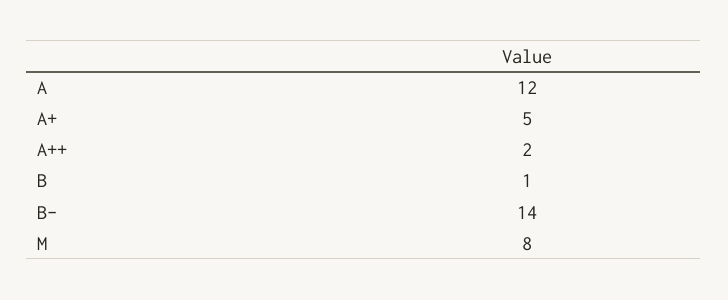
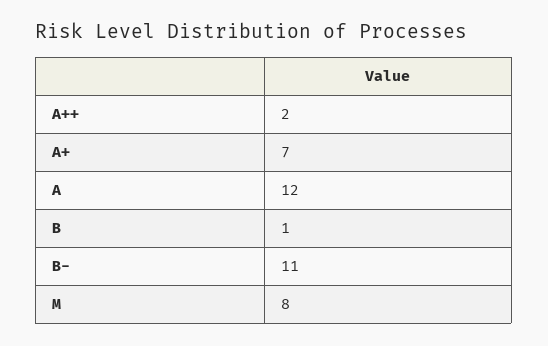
A+: 5 -> 7
B-: 14 -> 11

